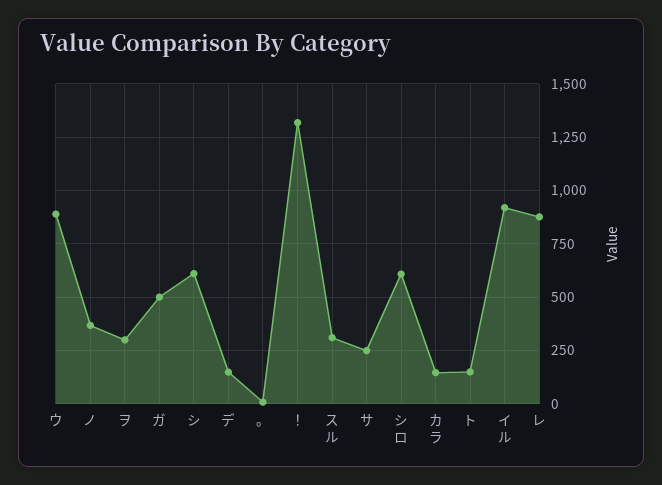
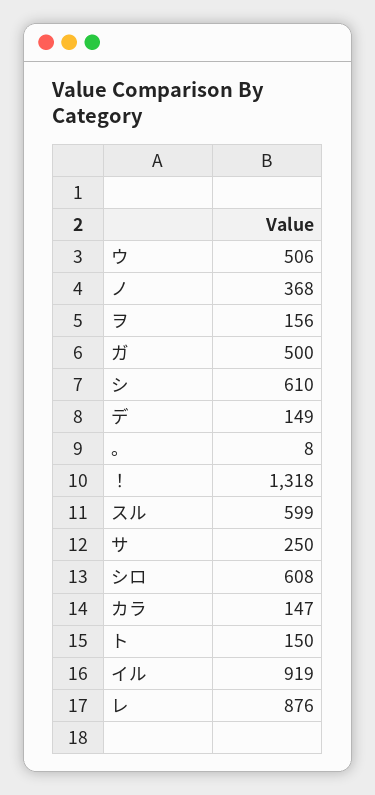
ウ: 900 -> 506
ヲ: 300 -> 156
スル: 300 -> 599

